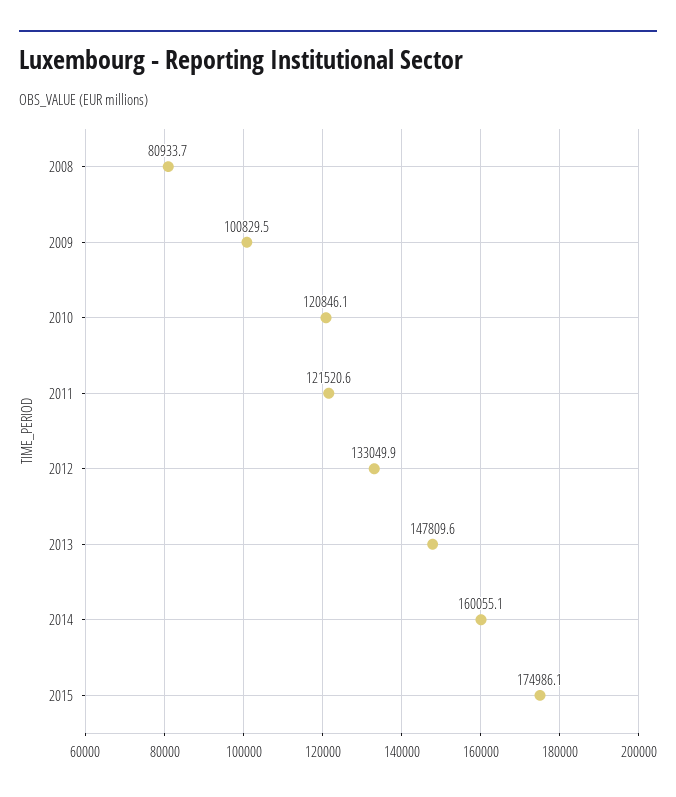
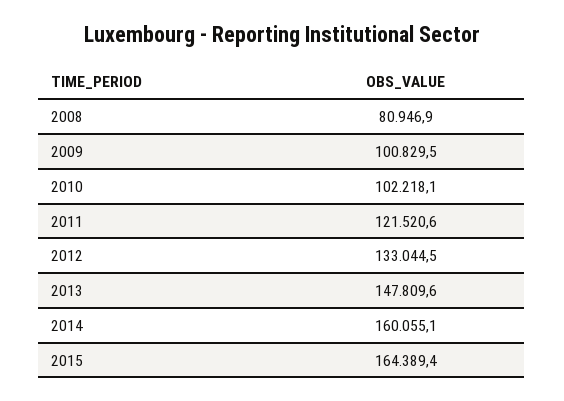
2008: 80933.7 -> 80946.9
2010: 120846.1 -> 102218.1
2012: 133049.9 -> 133044.5
2015: 174986.1 -> 164389.4

